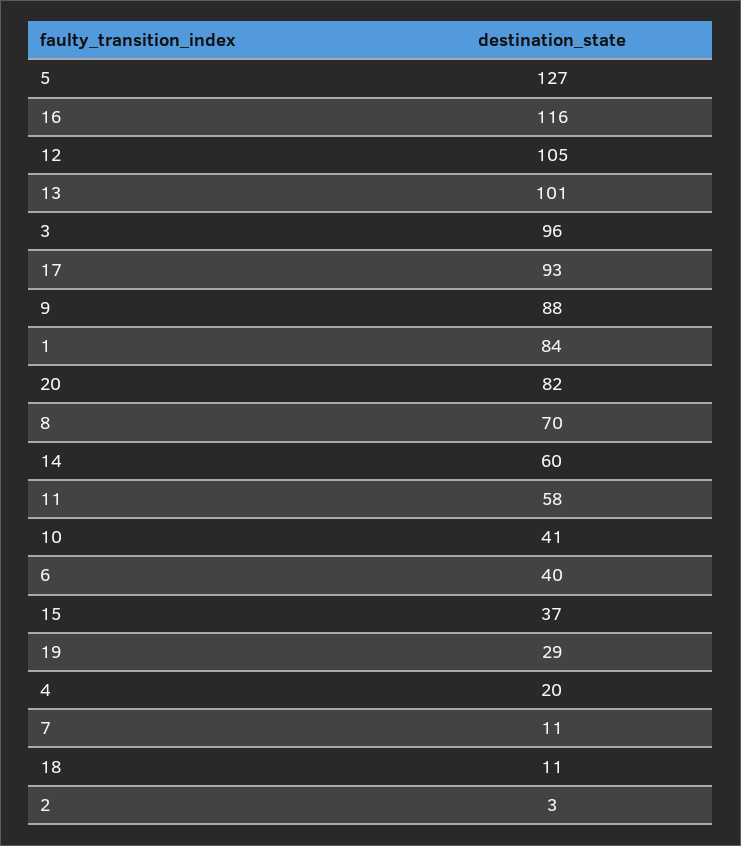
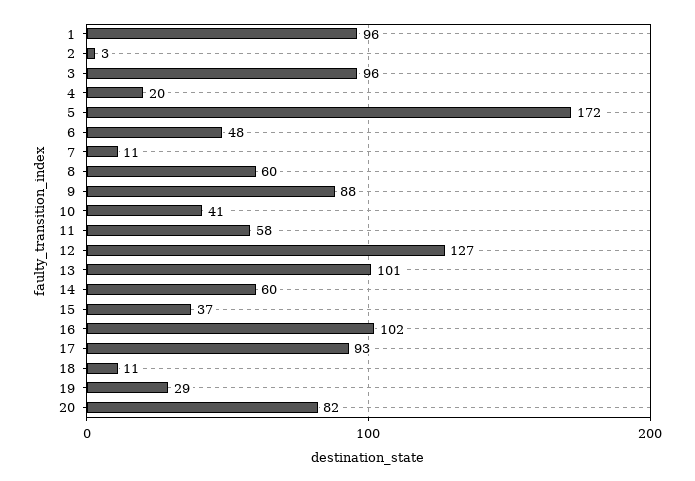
5: 127 -> 172
16: 116 -> 102
12: 105 -> 127
1: 84 -> 96
8: 70 -> 60
6: 40 -> 48

